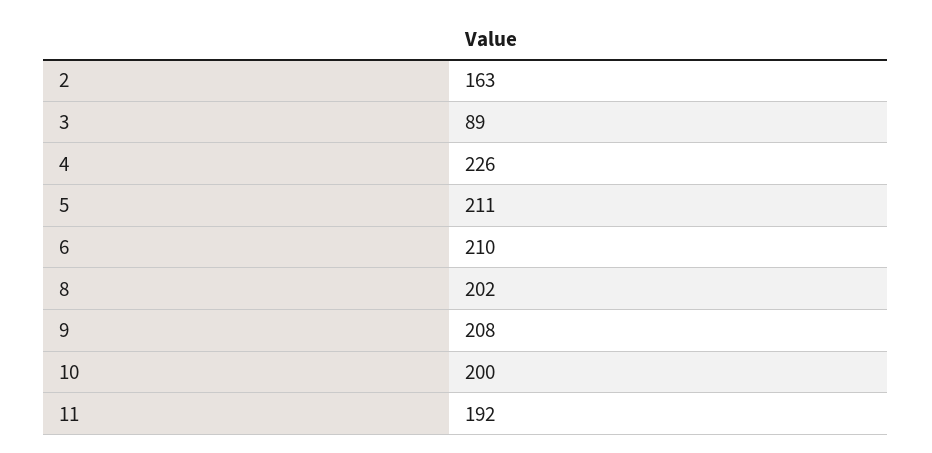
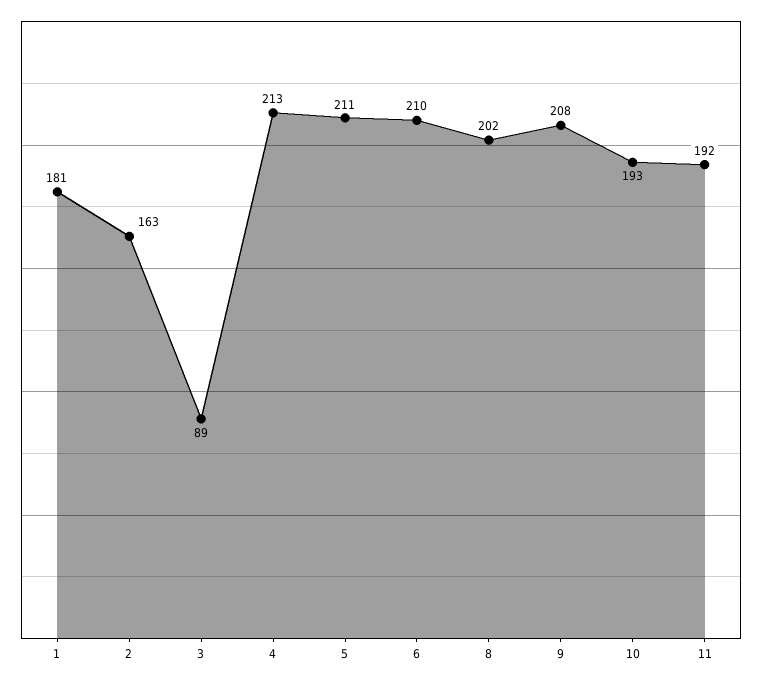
4: 226 -> 213
10: 200 -> 193
1: none -> 181

